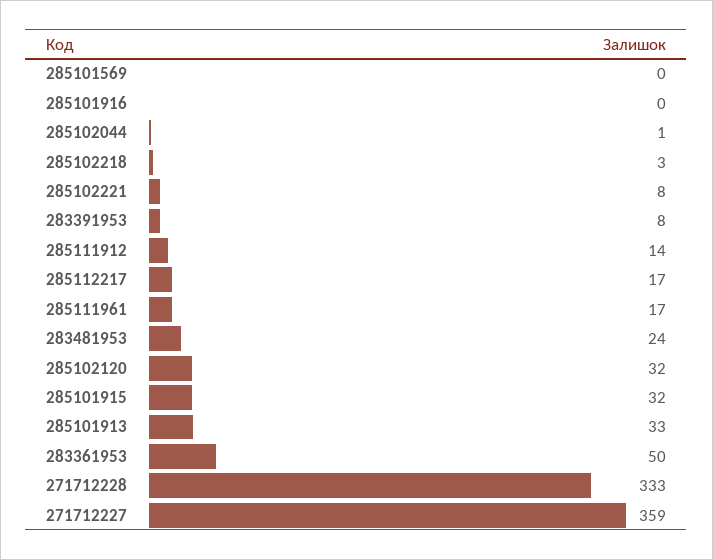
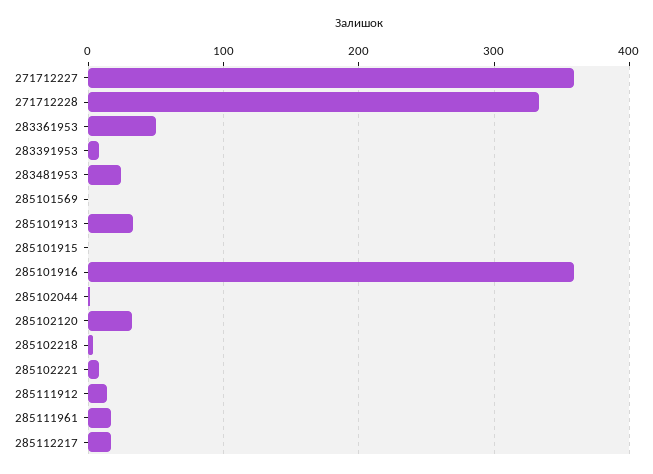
285101916: 0 -> 360
285101915: 32 -> 0

